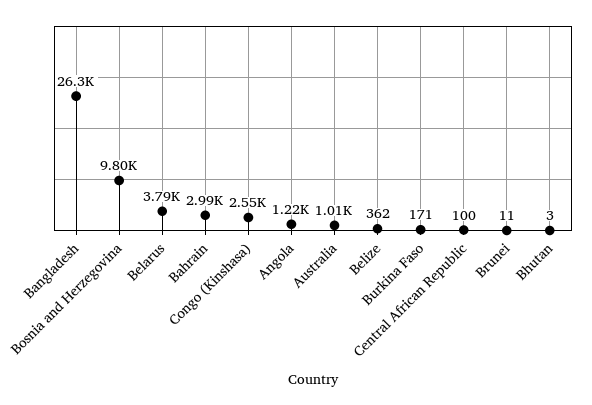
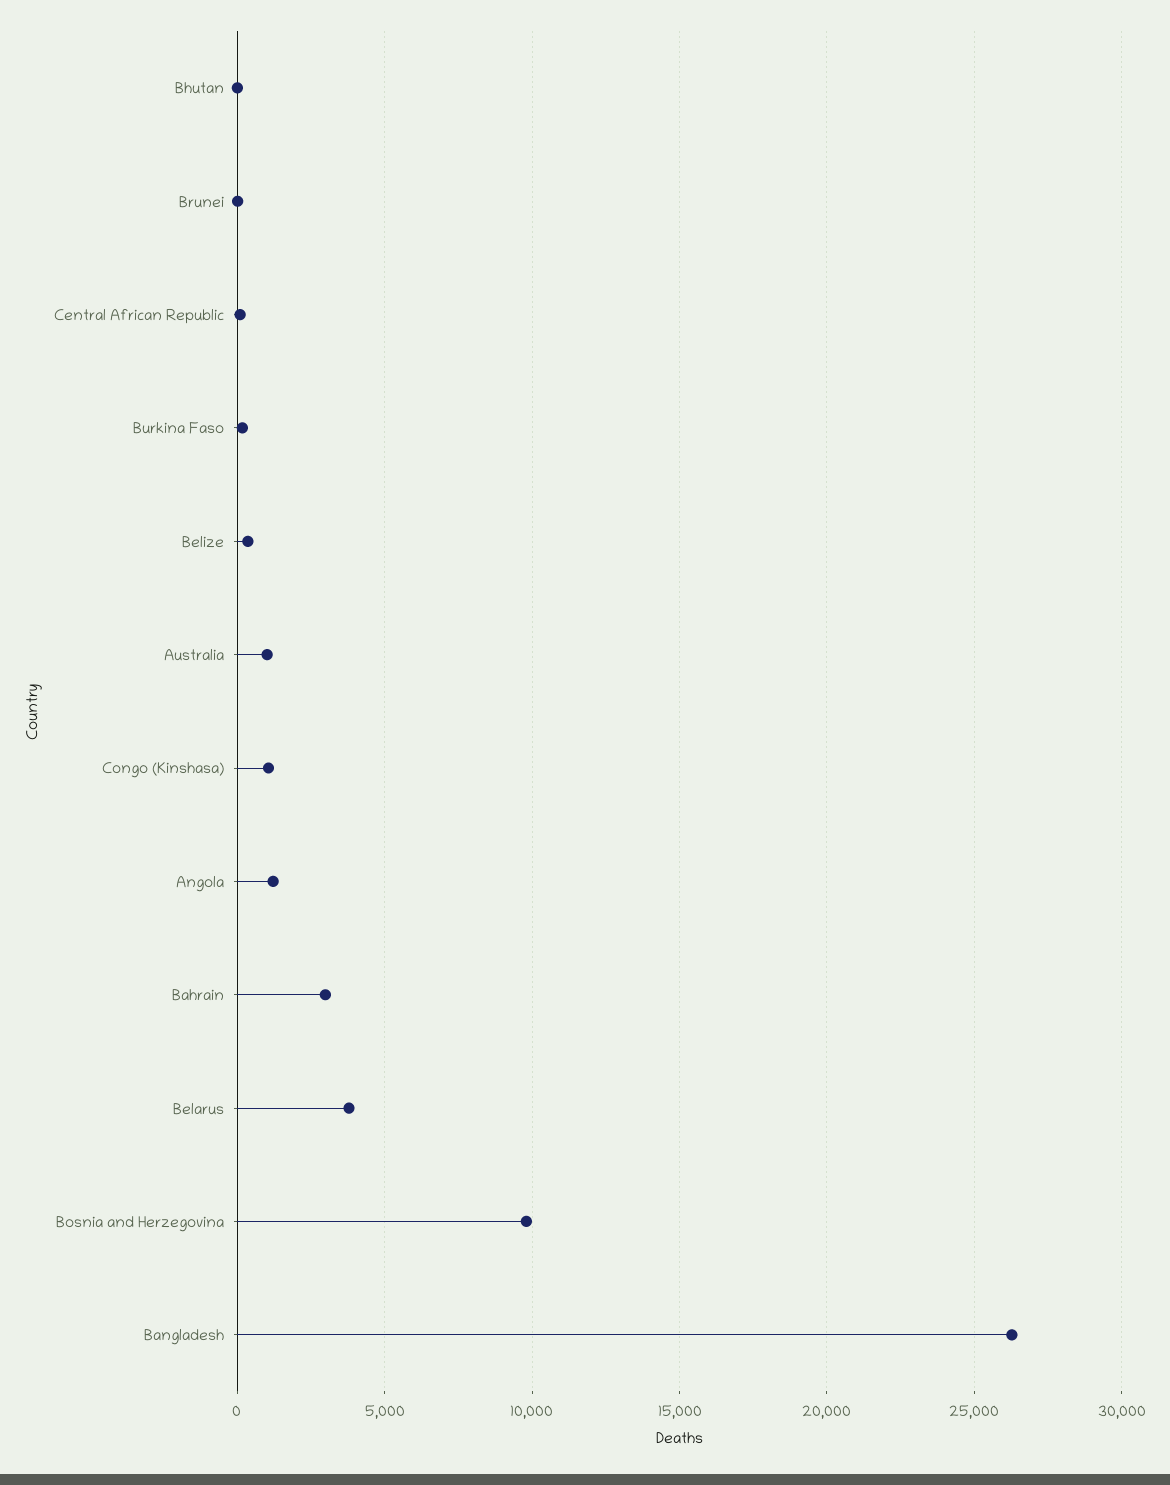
Congo (Kinshasa): 2550 -> 1000

